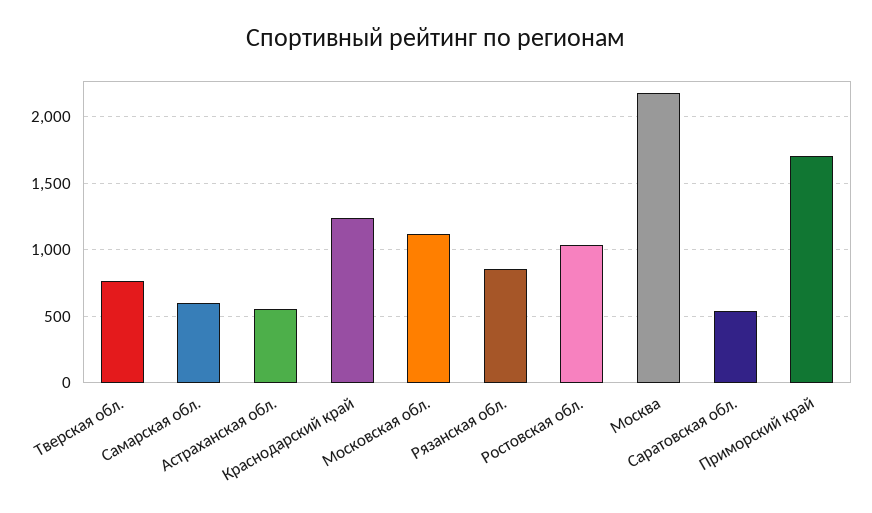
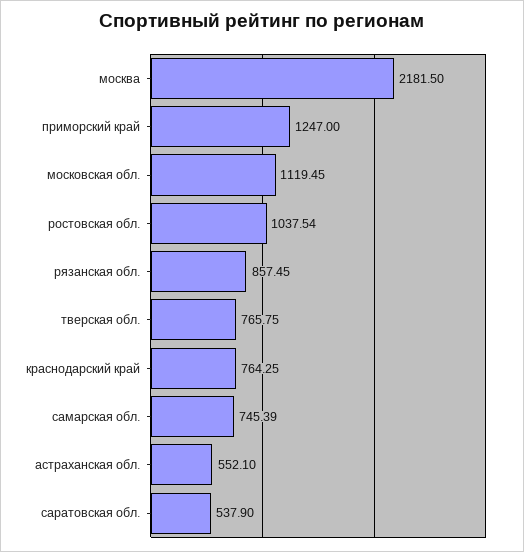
Самарская обл.: 600 -> 745.39
Краснодарский край: 1250 -> 764.25
Приморский край: 1700 -> 1247

